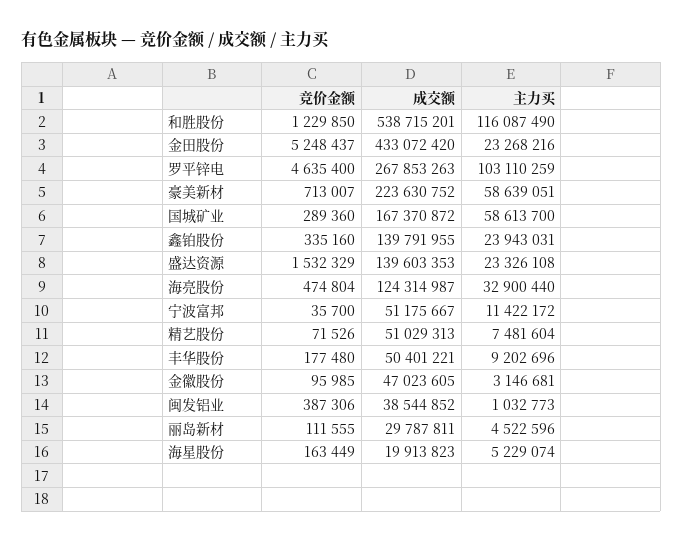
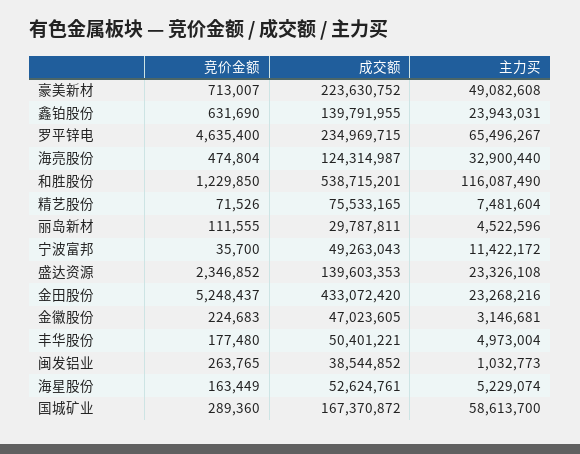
成交额, 罗平锌电: 267853263 -> 234969715
主力买, 罗平锌电: 103110259 -> 65496267
主力买, 豪美新材: 58639051 -> 49082608
竞价金额, 鑫铂股份: 335160 -> 631690
竞价金额, 盛达资源: 1532329 -> 2346852
成交额, 宁波富邦: 51175667 -> 49263043
成交额, 精艺股份: 51029313 -> 75533165
主力买, 丰华股份: 9202696 -> 4973004
竞价金额, 金徽股份: 95985 -> 224683
竞价金额, 闽发铝业: 387306 -> 263765
成交额, 海星股份: 19913823 -> 52624761

